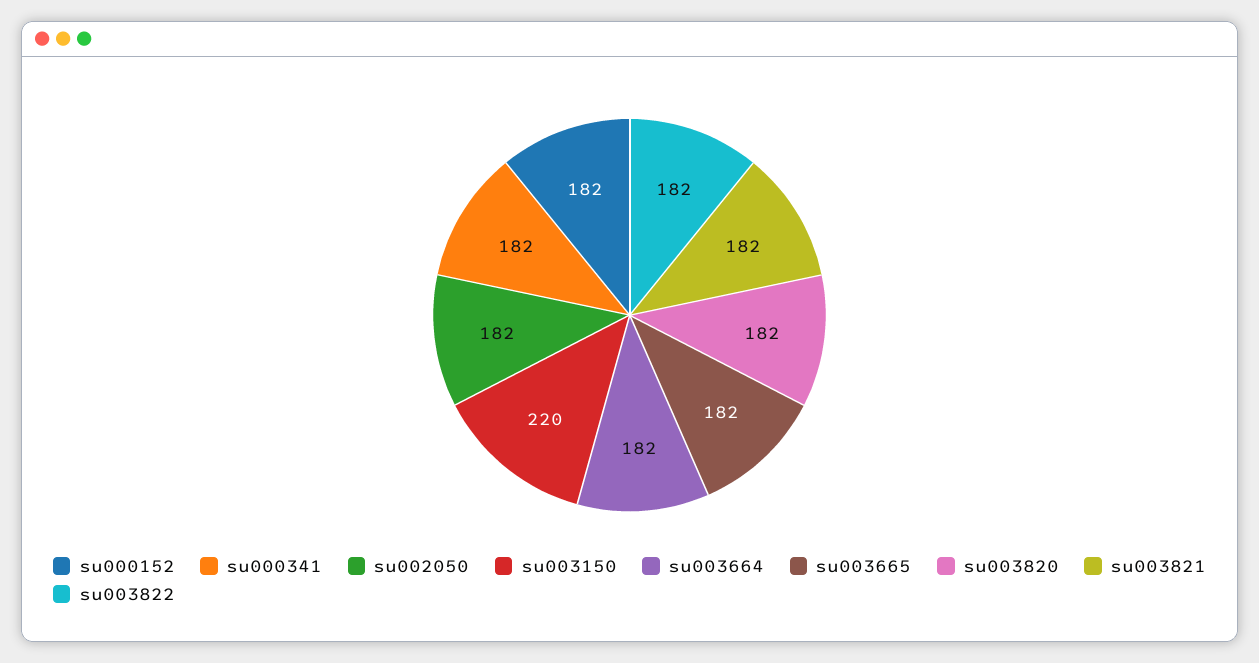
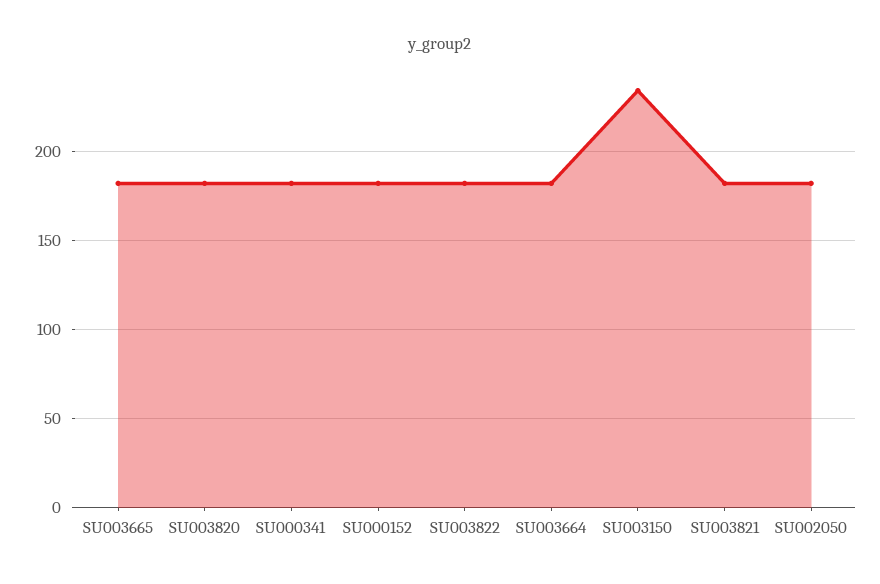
su003150: 220 -> 235

